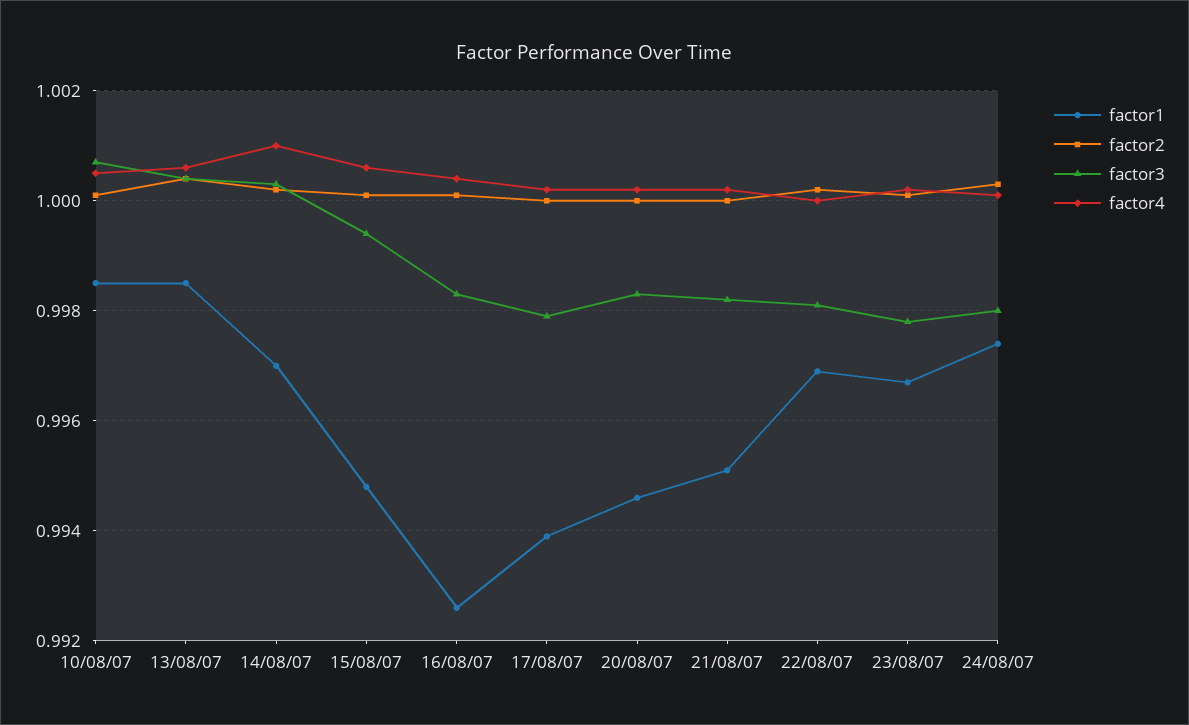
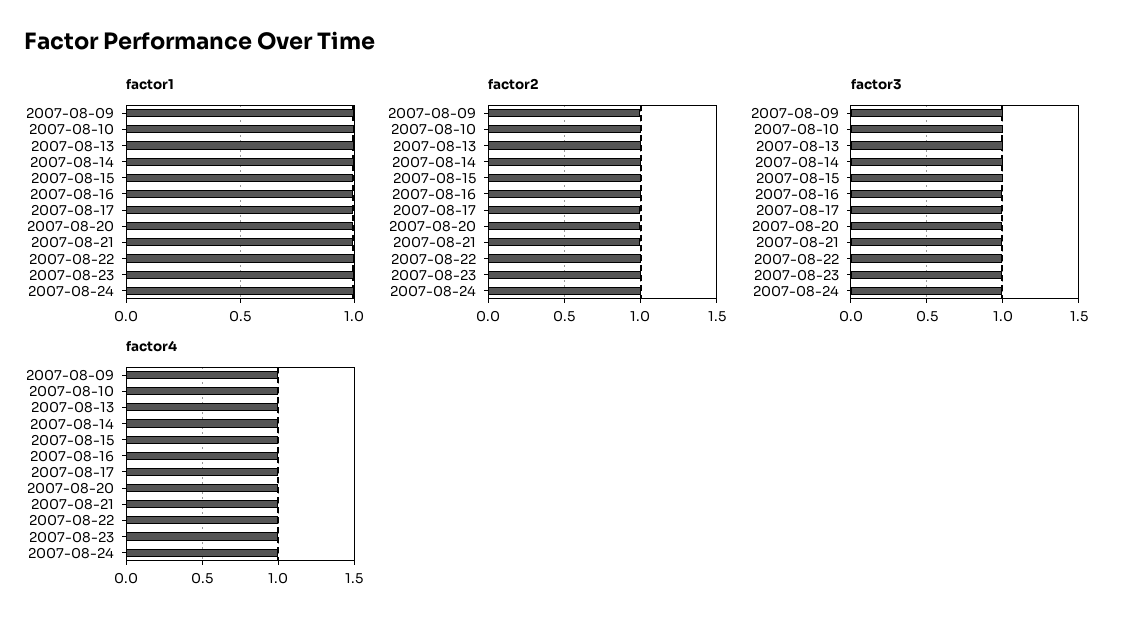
factor1, 2007-08-09: none -> 1
factor2, 2007-08-09: none -> 1
factor3, 2007-08-09: none -> 1
factor4, 2007-08-09: none -> 1

